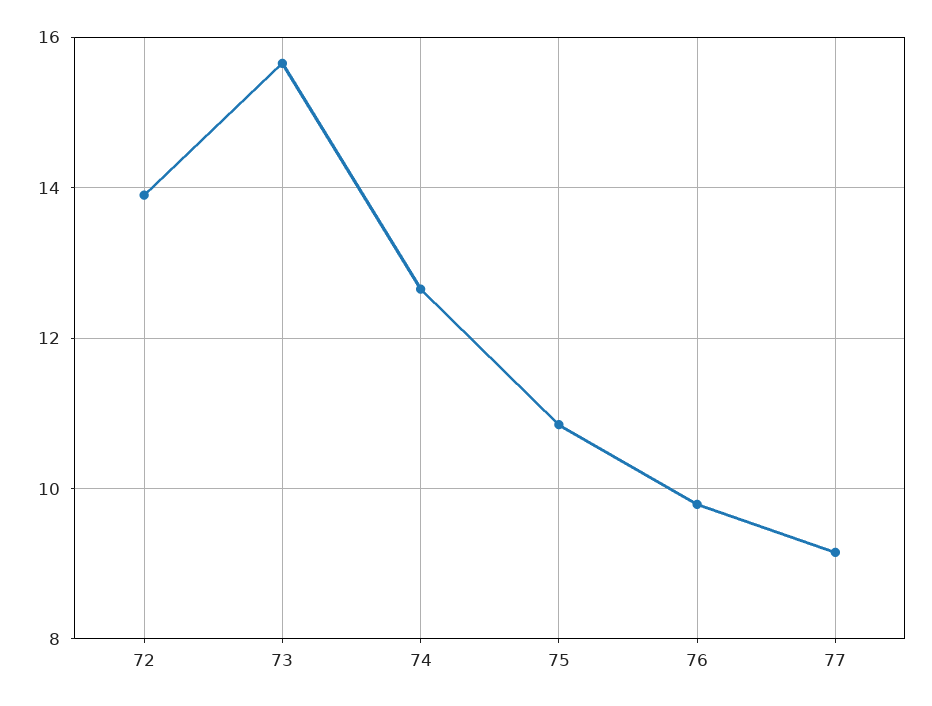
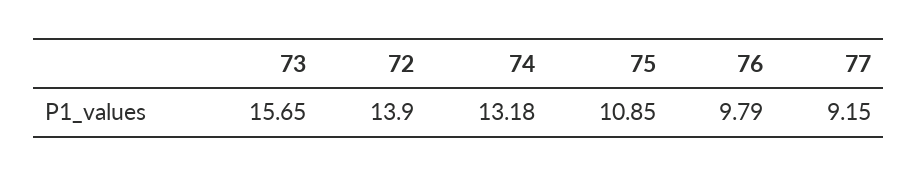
74: 12.6 -> 13.18

